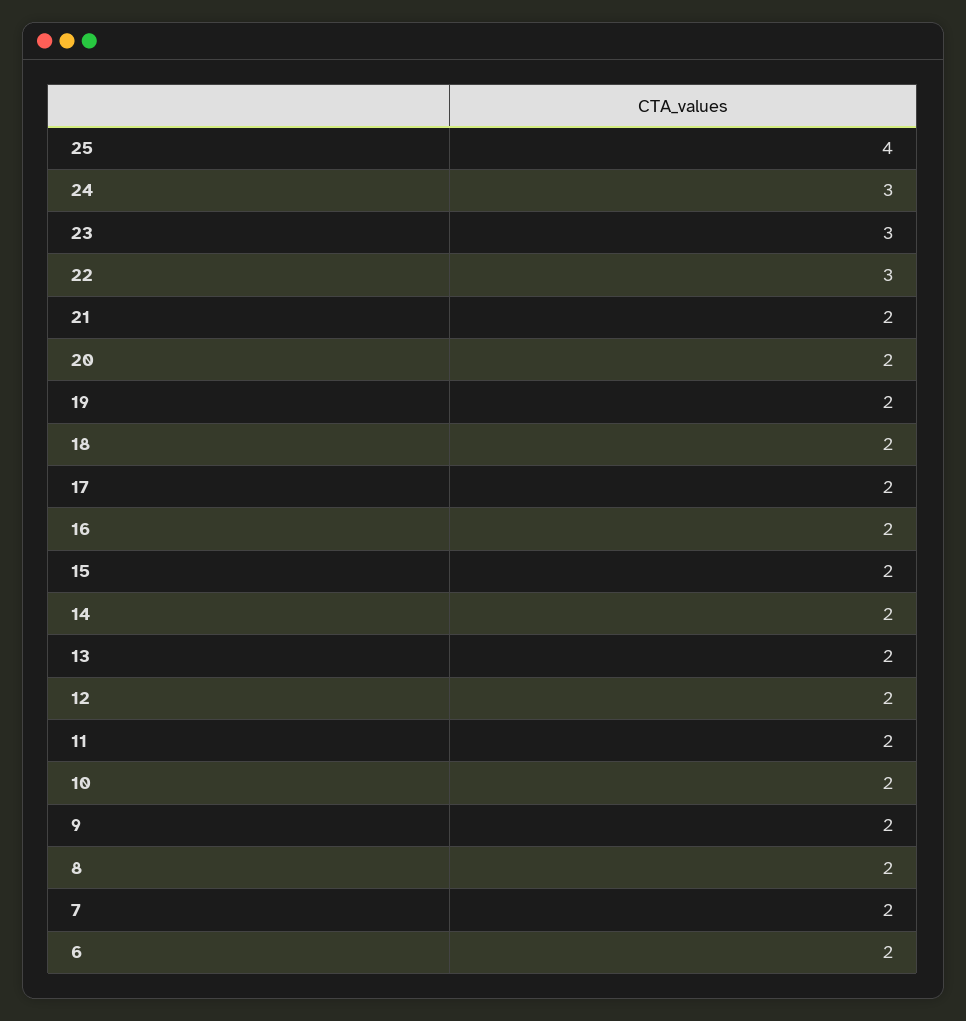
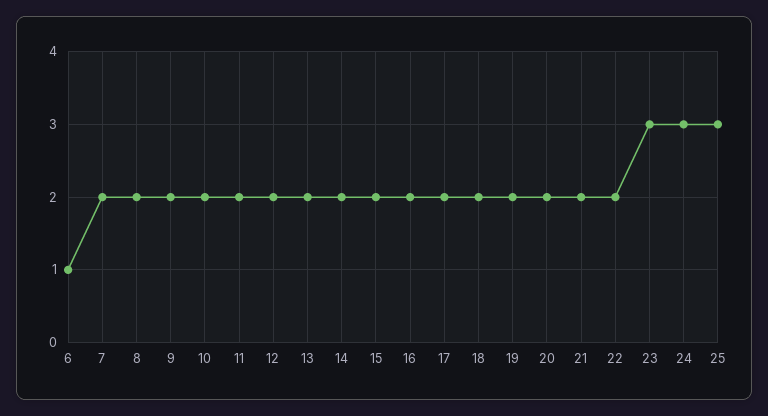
25: 4 -> 3
22: 3 -> 2
6: 2 -> 1

